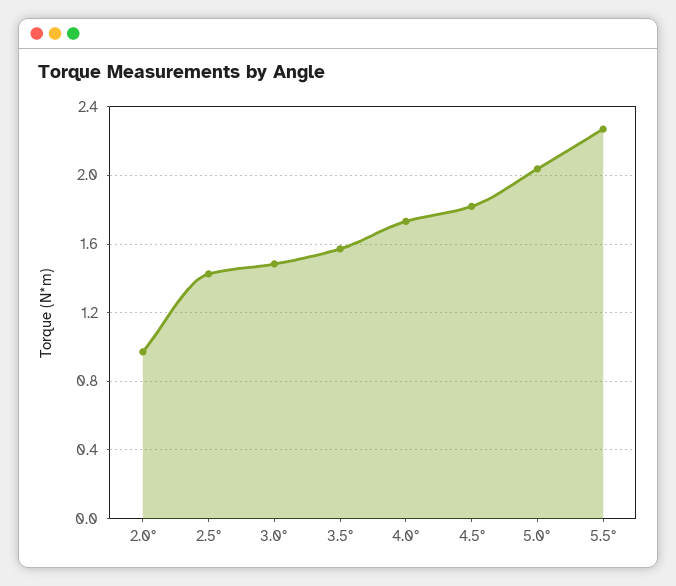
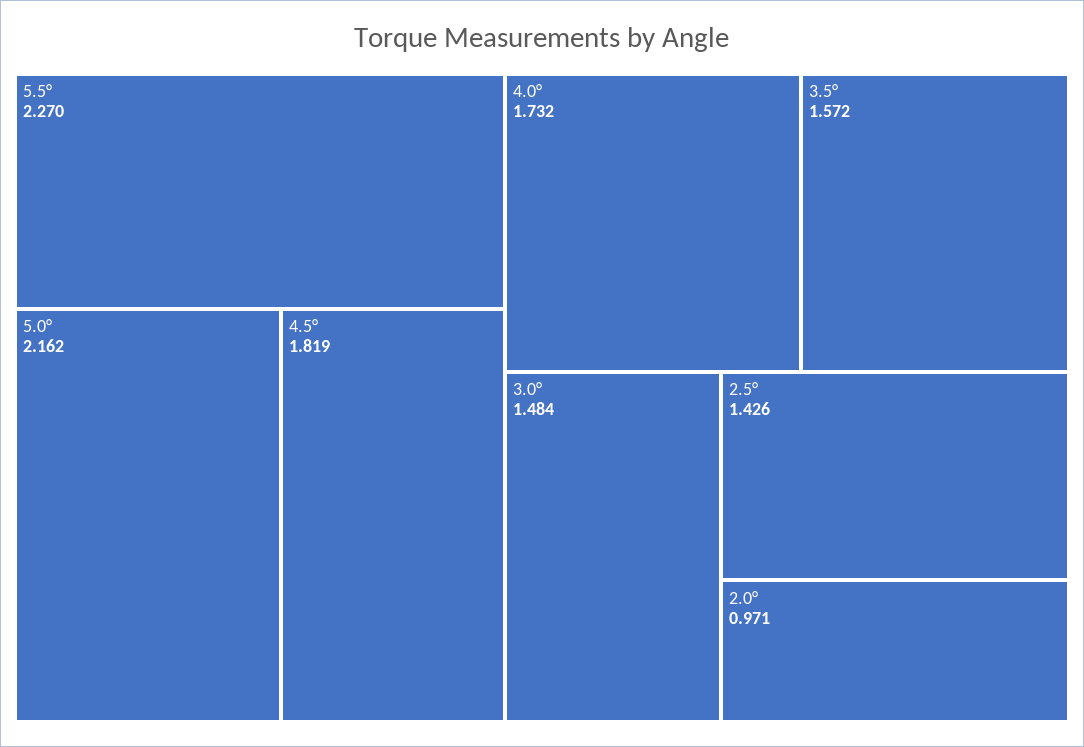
5.0°: 2.05 -> 2.162

